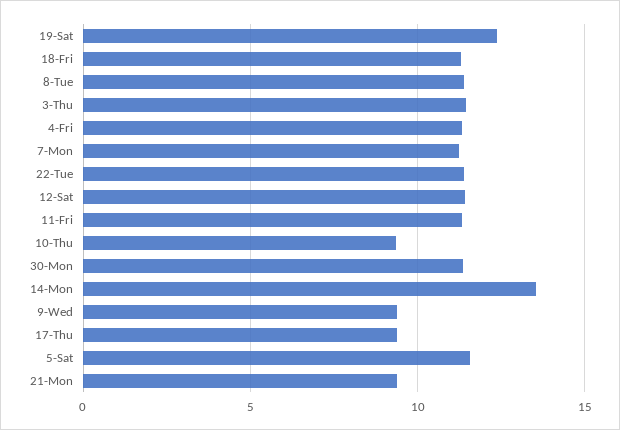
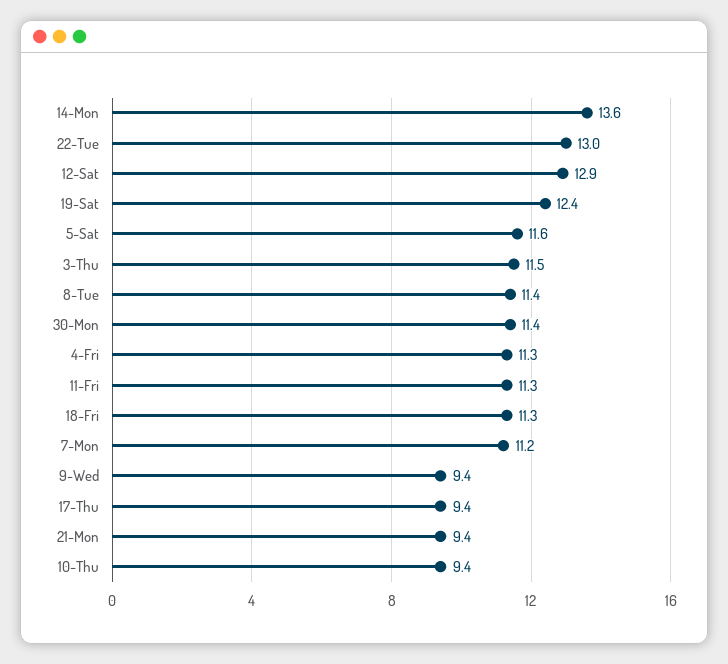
22-Tue: 11.5 -> 13
12-Sat: 11.5 -> 12.9

